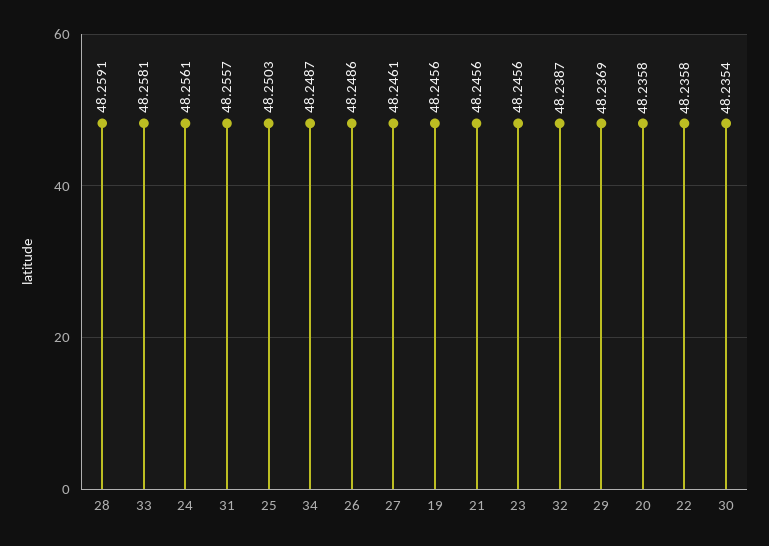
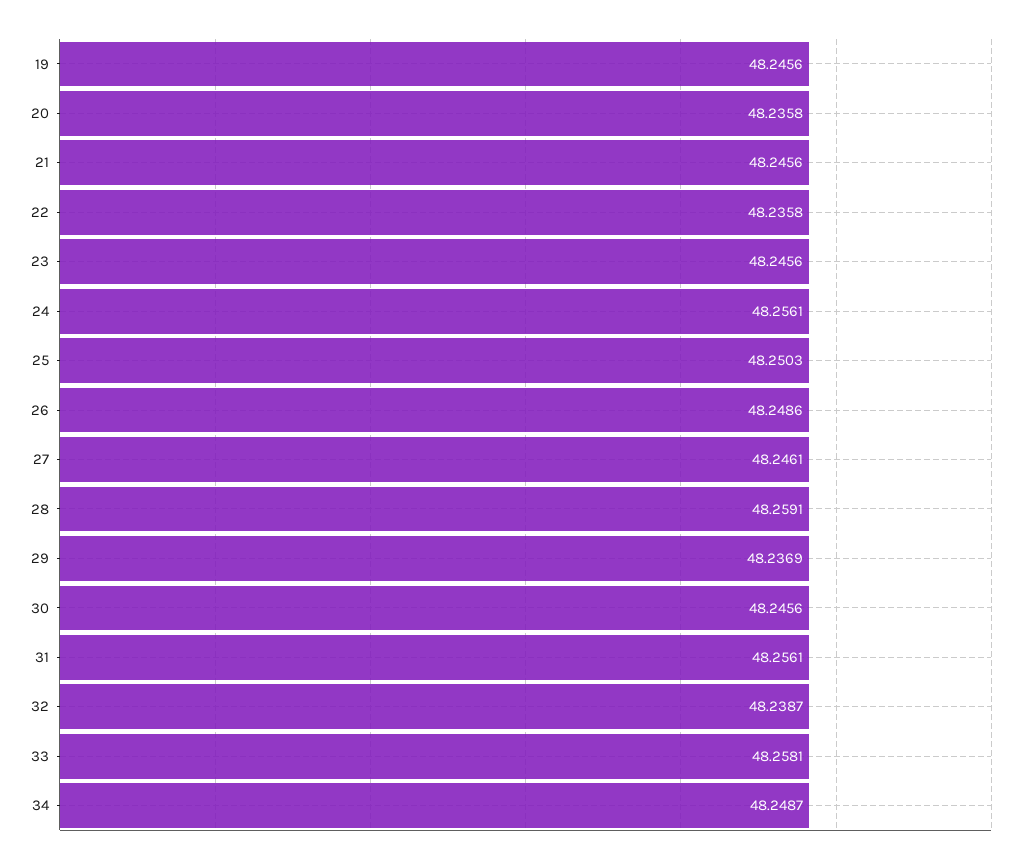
31: 48.2557 -> 48.2561
30: 48.2354 -> 48.2456

